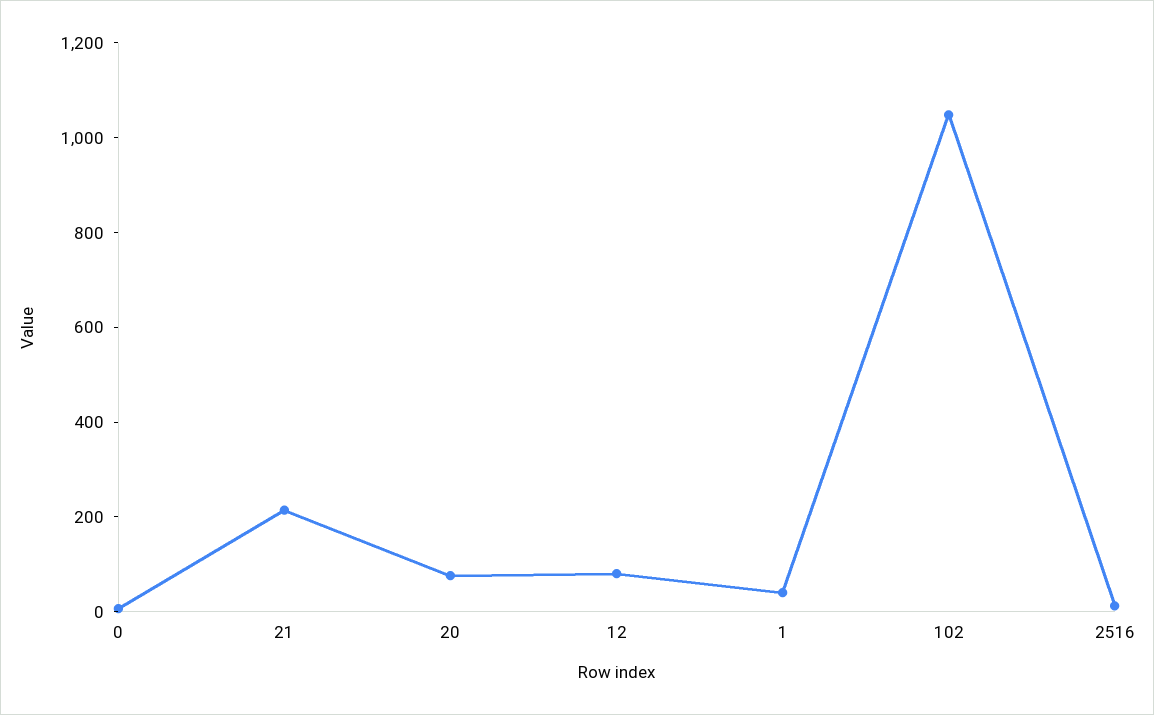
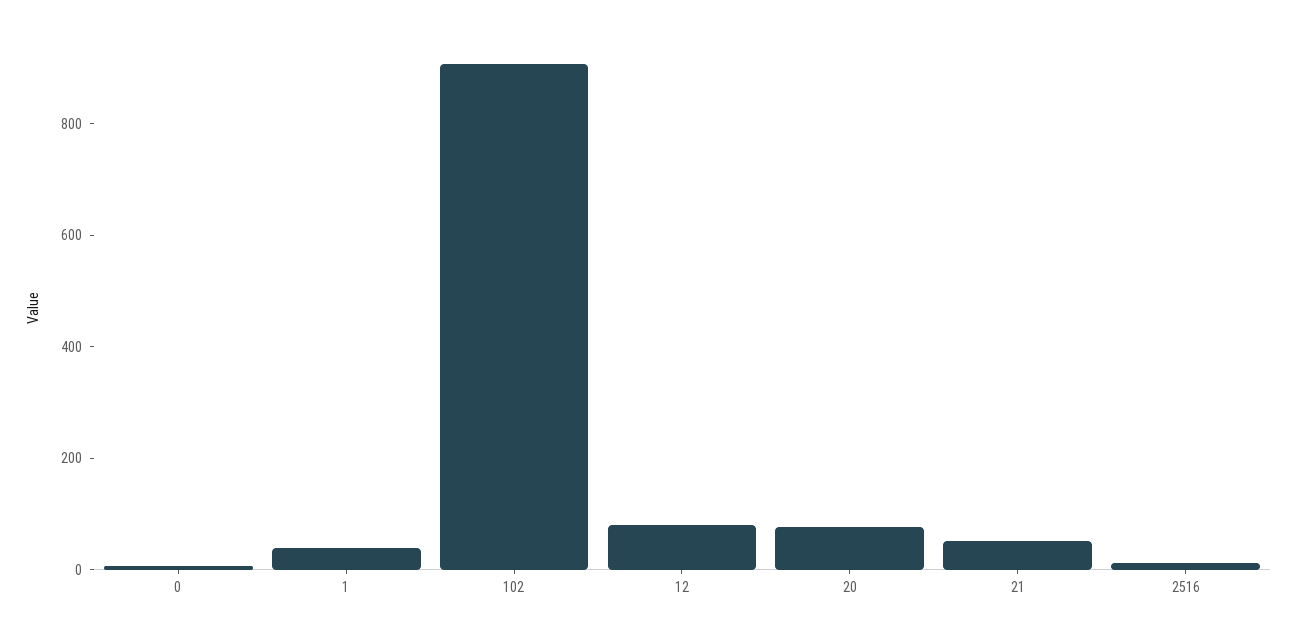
21: 200 -> 50
102: 1050 -> 900

